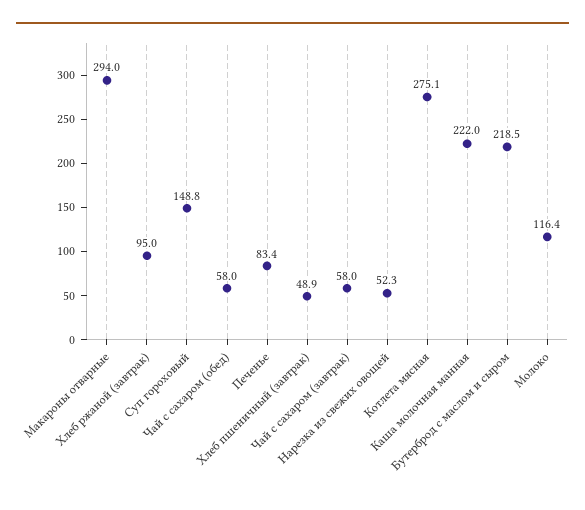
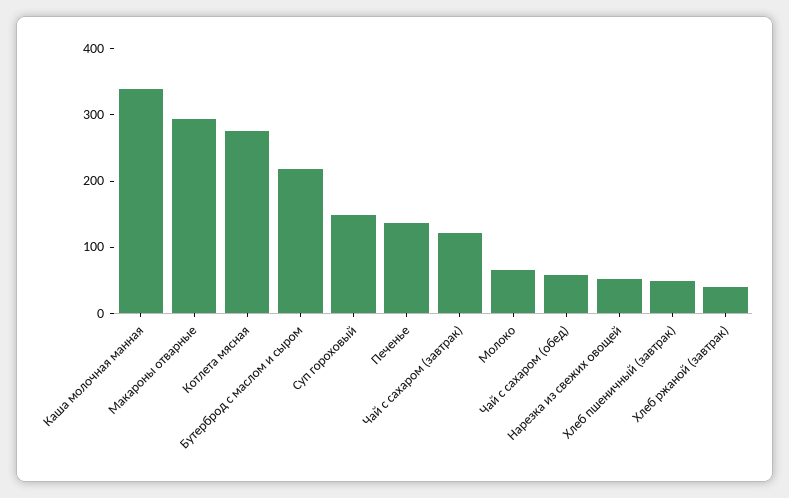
Хлеб ржаной (завтрак): 95 -> 40
Печенье: 83.4 -> 140
Чай с сахаром (завтрак): 58 -> 120
Каша молочная манная: 222 -> 340
Молоко: 116.4 -> 60

